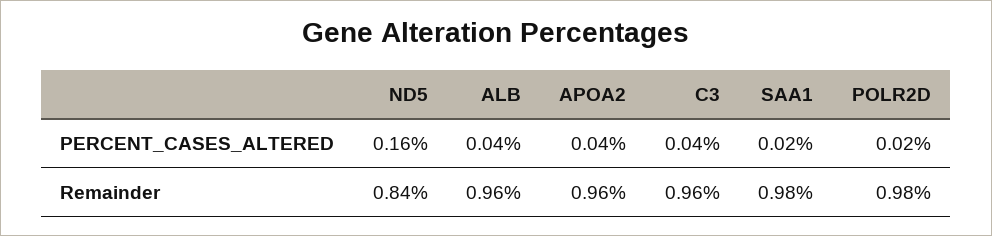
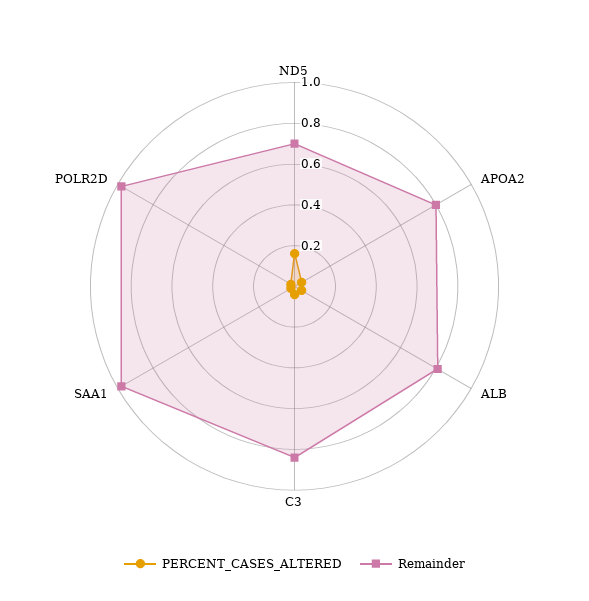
Remainder, ND5: 0.84 -> 0.7
Remainder, ALB: 0.96 -> 0.8
Remainder, APOA2: 0.96 -> 0.8
Remainder, C3: 0.96 -> 0.85

